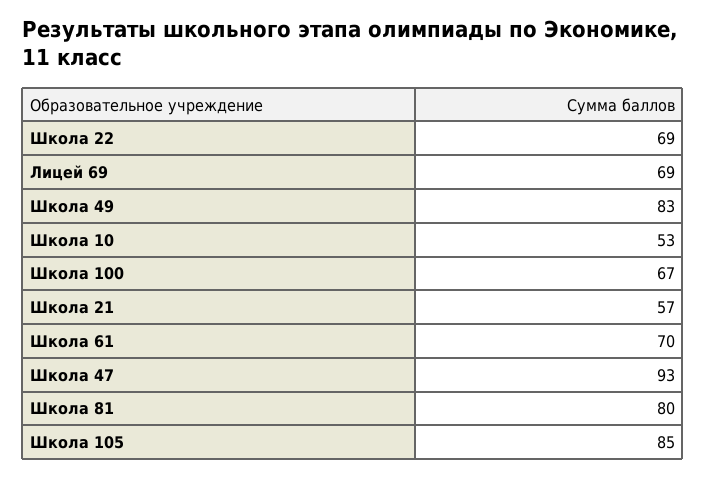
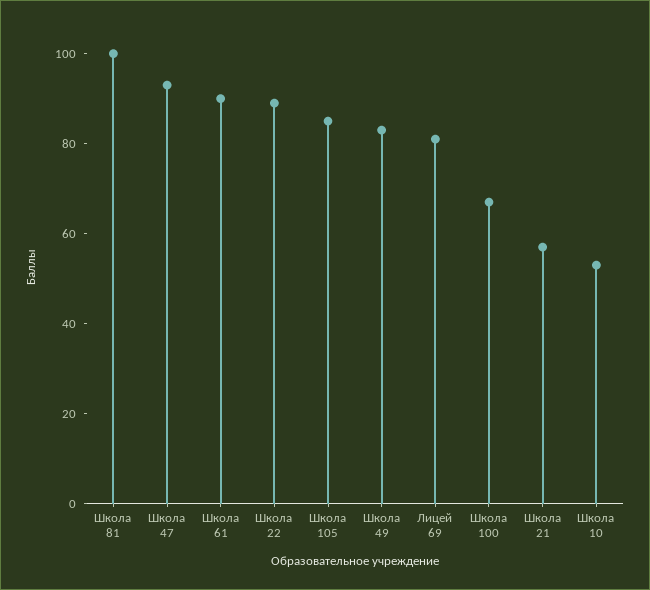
Школа 22: 69 -> 90
Лицей 69: 69 -> 80
Школа 61: 70 -> 90
Школа 81: 80 -> 100

